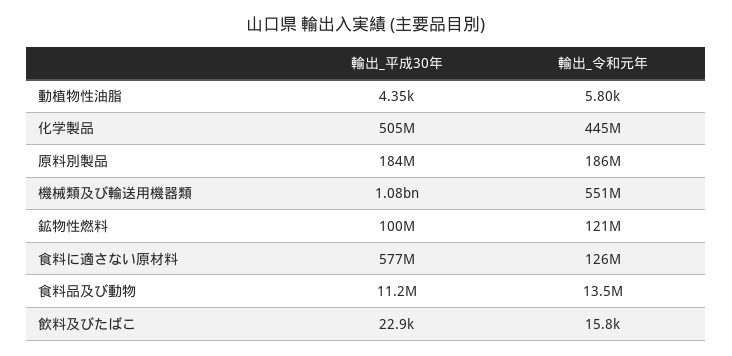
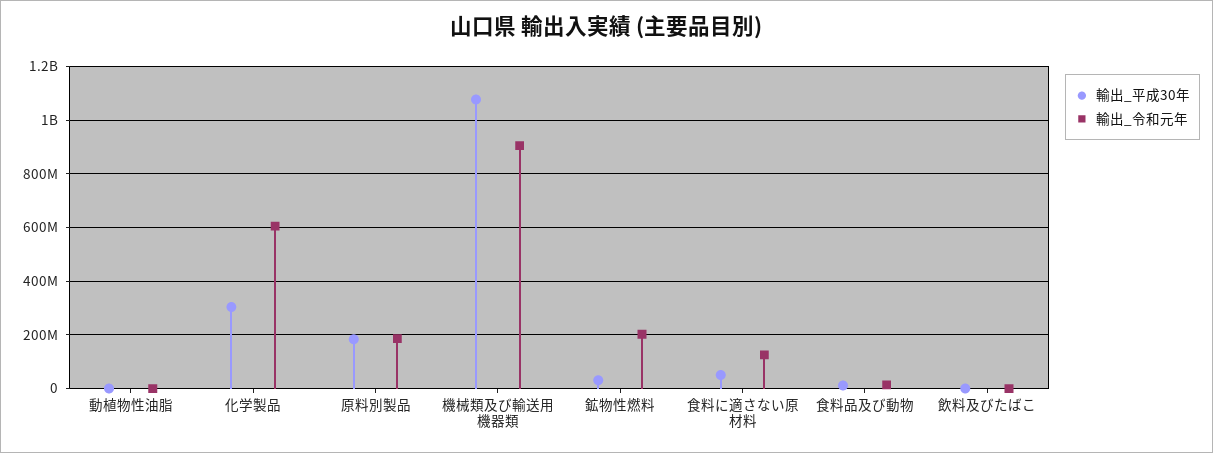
輸出_平成30年, 化学製品: 505000000 -> 300000000
輸出_令和元年, 化学製品: 445000000 -> 600000000
輸出_令和元年, 機械類及び輸送用機器類: 551000000 -> 900000000
輸出_平成30年, 鉱物性燃料: 100000000 -> 25000000
輸出_令和元年, 鉱物性燃料: 121000000 -> 200000000
輸出_平成30年, 食料に適さない原材料: 577000000 -> 50000000

